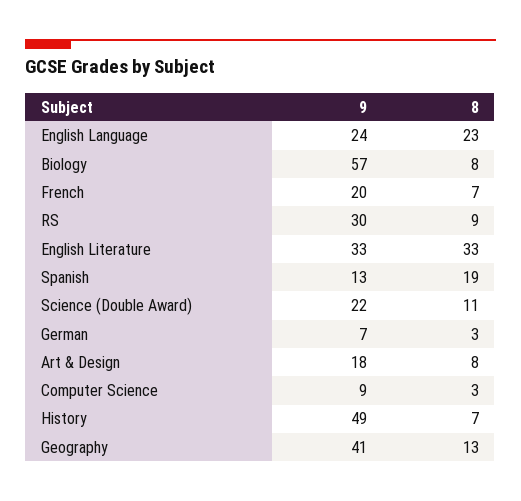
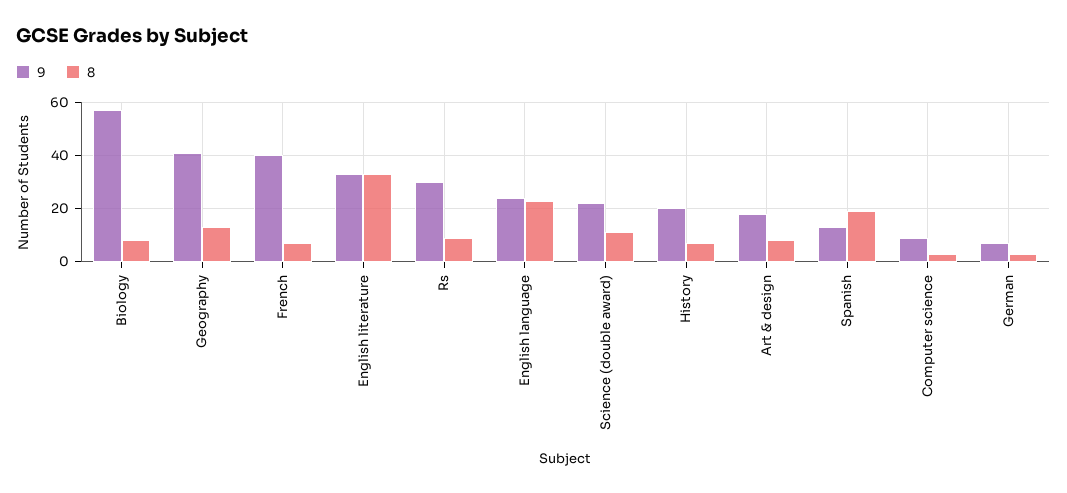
9, French: 20 -> 40
9, History: 49 -> 20

